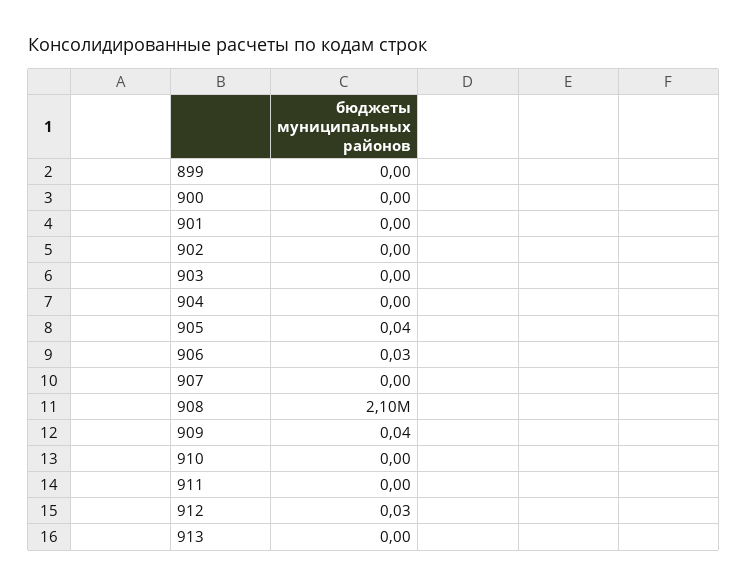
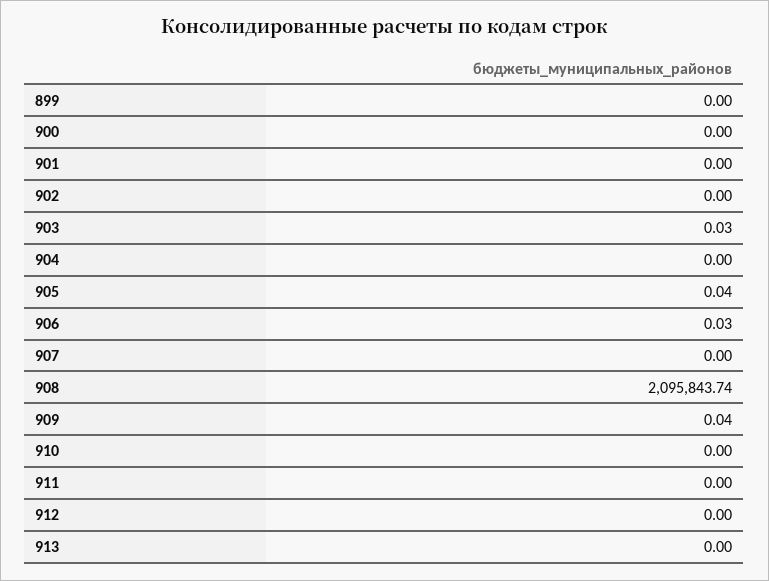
903: 0 -> 0.03
912: 0.03 -> 0

